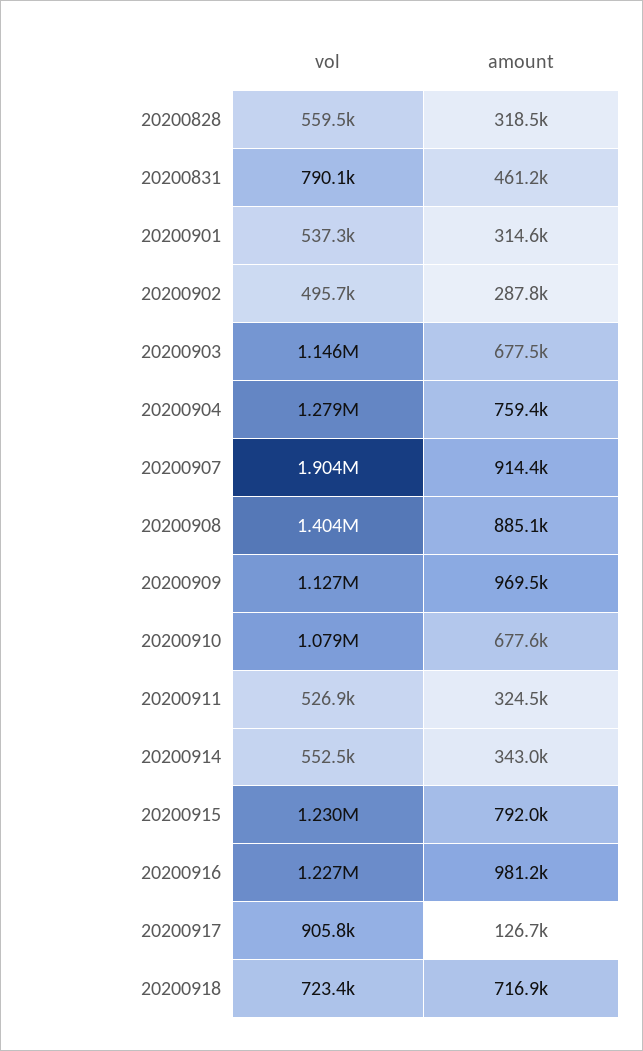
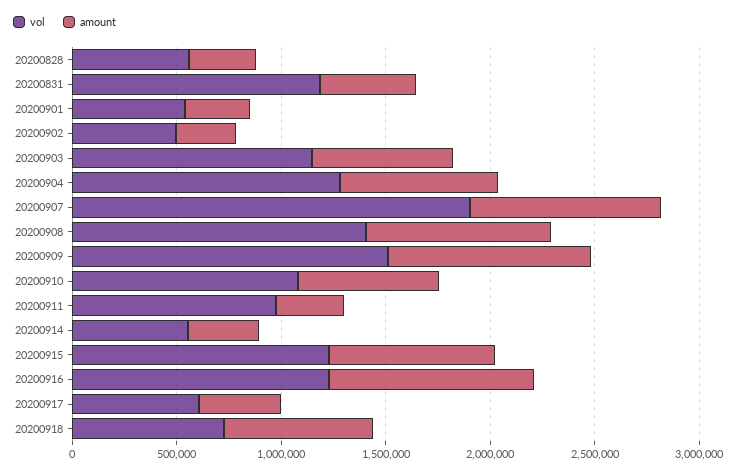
vol, 20200831: 790100 -> 1200000
vol, 20200909: 1127000 -> 1500000
vol, 20200911: 526900 -> 1000000
vol, 20200917: 905800 -> 600000
amount, 20200917: 126700 -> 400000

